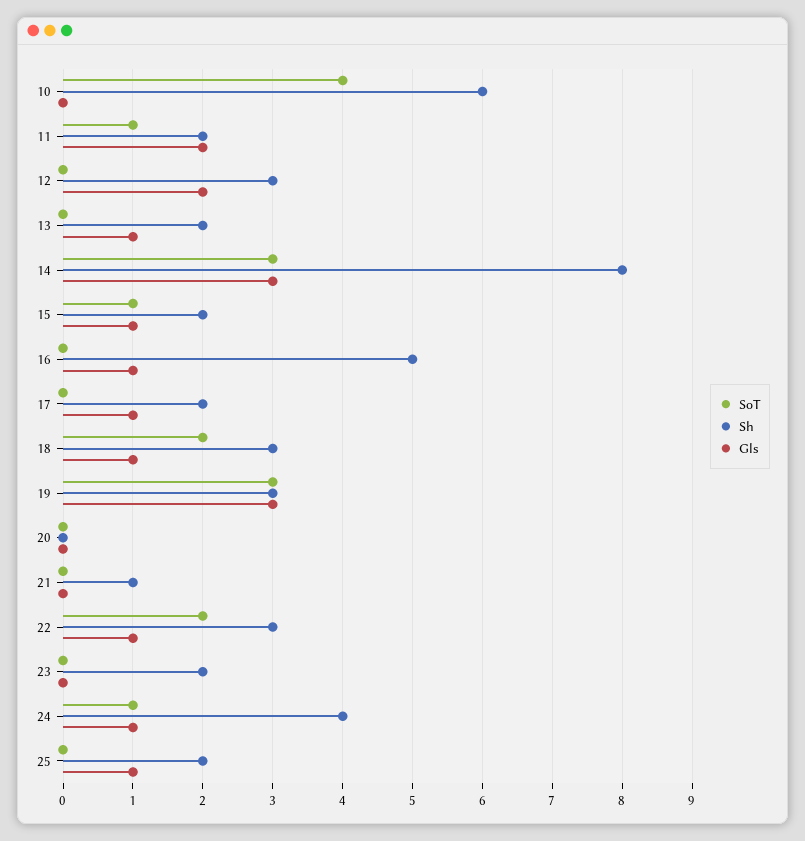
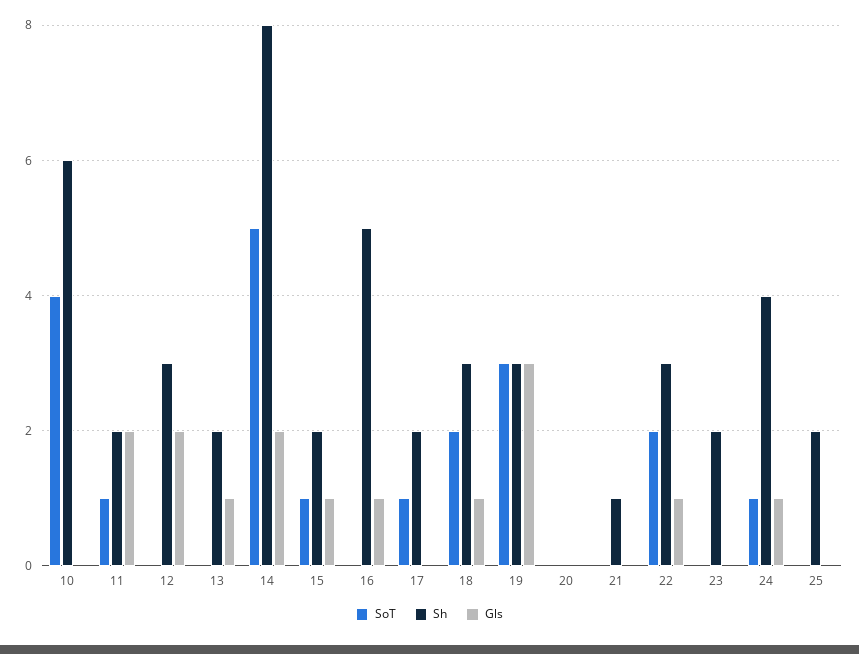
SoT, 14: 3 -> 5
Gls, 14: 3 -> 2
SoT, 17: 0 -> 1
Gls, 17: 1 -> 0
Gls, 25: 1 -> 0

